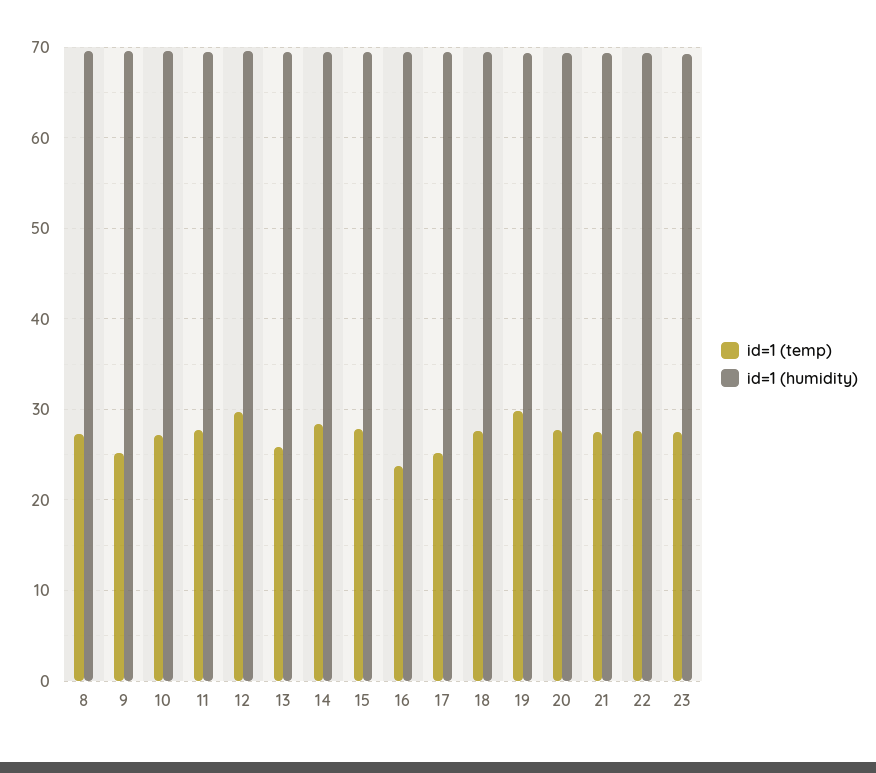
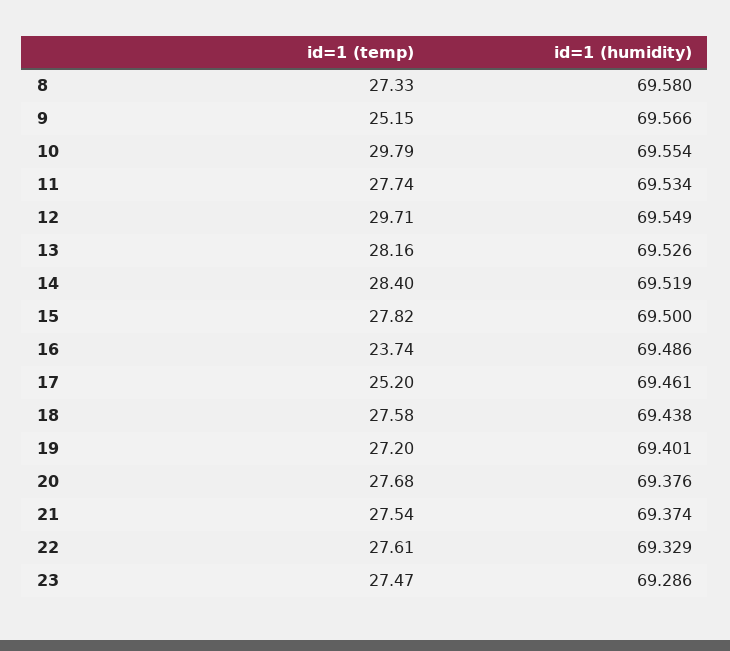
id=1 (temp), 10: 27 -> 29.79
id=1 (temp), 13: 26 -> 28.16
id=1 (temp), 19: 30 -> 27.2

